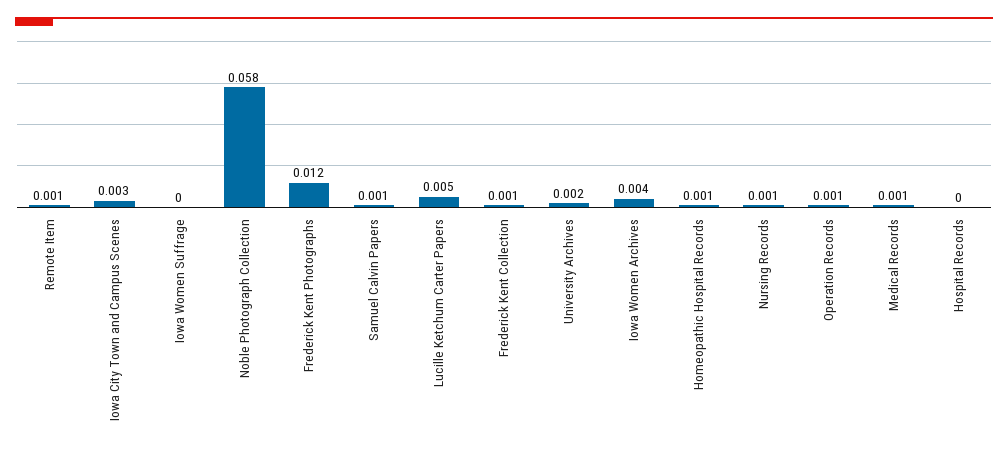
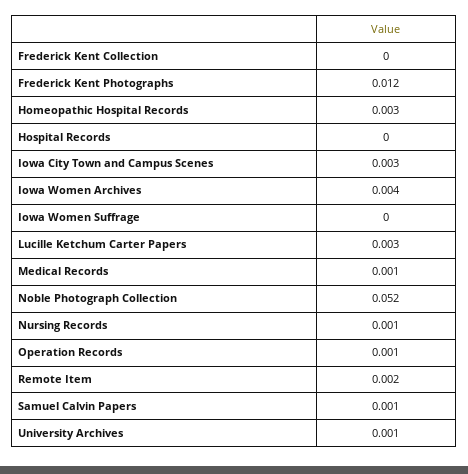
Remote Item: 0.001 -> 0.002
Noble Photograph Collection: 0.058 -> 0.052
Lucille Ketchum Carter Papers: 0.005 -> 0.003
Frederick Kent Collection: 0.001 -> 0
University Archives: 0.002 -> 0.001
Homeopathic Hospital Records: 0.001 -> 0.003

